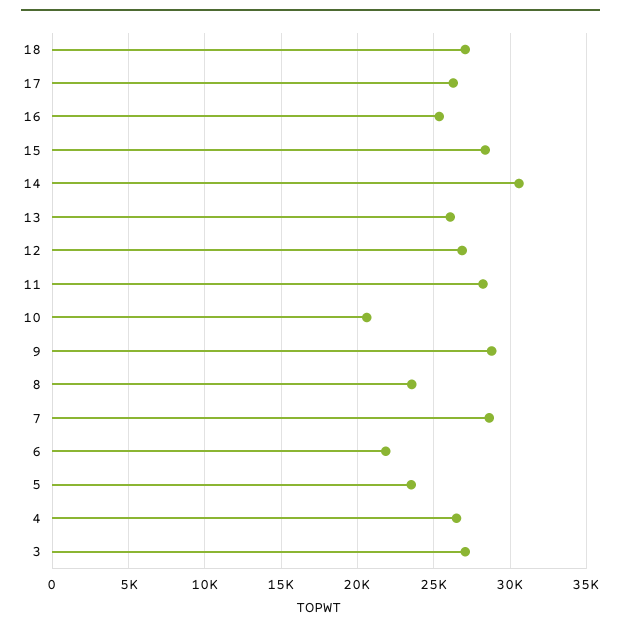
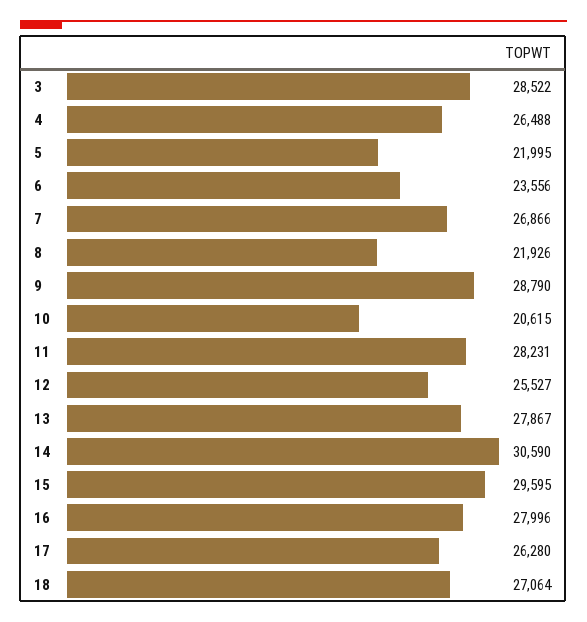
16: 25500 -> 27996
15: 28500 -> 29595
13: 26000 -> 27867
12: 27000 -> 25527
8: 23500 -> 21926
7: 28500 -> 26866
6: 22000 -> 23556
5: 23500 -> 21995
3: 27000 -> 28522

